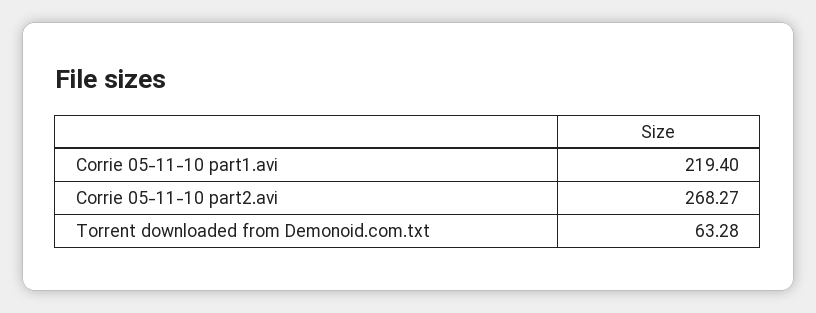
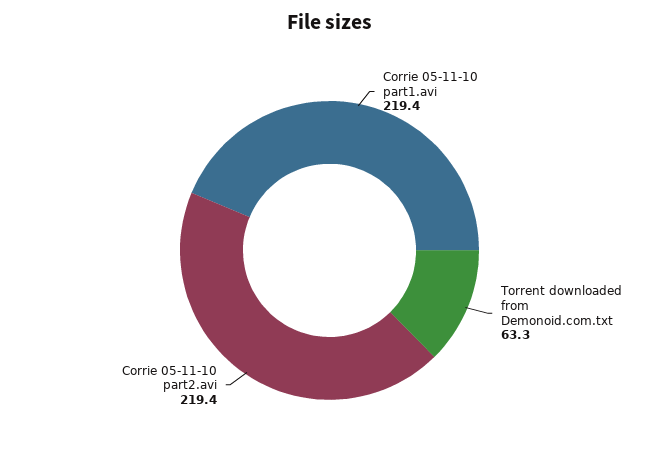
Corrie 05-11-10 part2.avi: 268.27 -> 219.4

